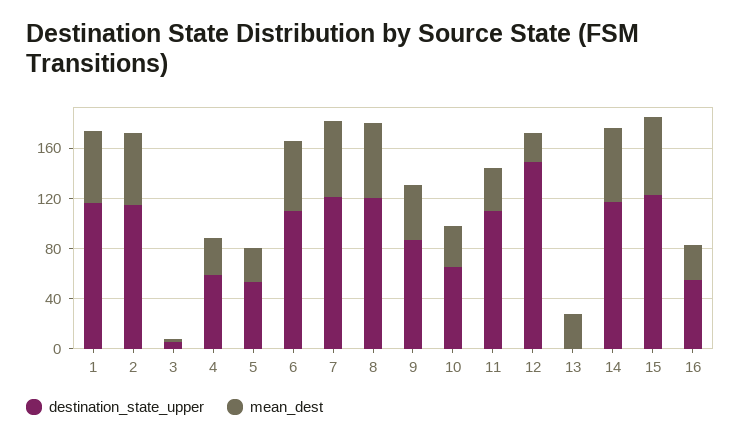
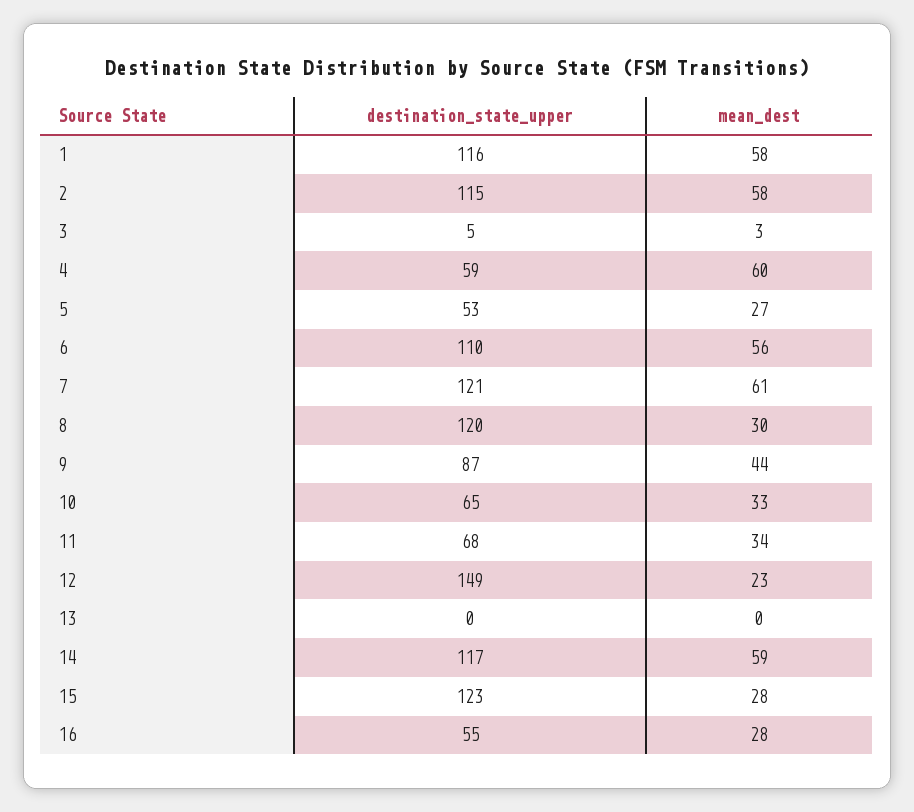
mean_dest, 4: 30 -> 60
mean_dest, 8: 60 -> 30
destination_state_upper, 11: 110 -> 68
mean_dest, 13: 30 -> 0
mean_dest, 15: 60 -> 28

